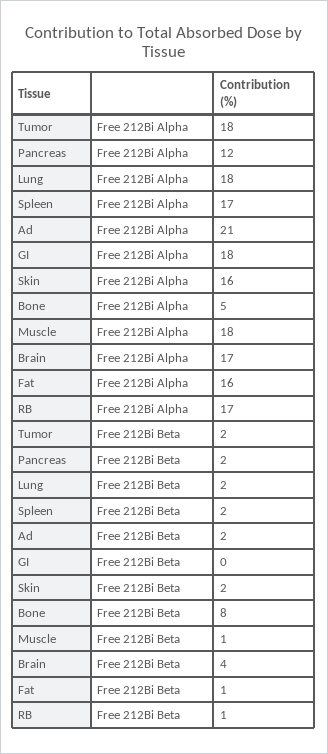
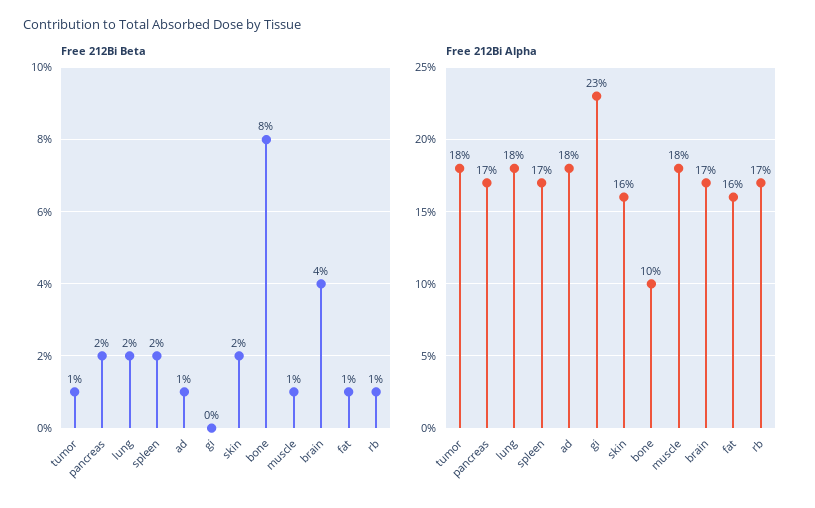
Free 212Bi Alpha, Pancreas: 12 -> 17
Free 212Bi Alpha, Ad: 21 -> 18
Free 212Bi Alpha, GI: 18 -> 23
Free 212Bi Alpha, Bone: 5 -> 10
Free 212Bi Beta, Tumor: 2 -> 1
Free 212Bi Beta, Ad: 2 -> 1

